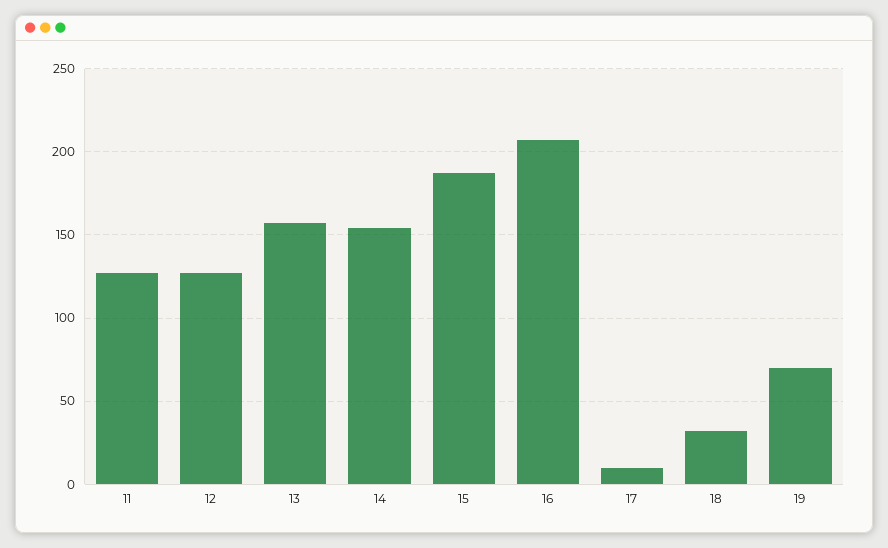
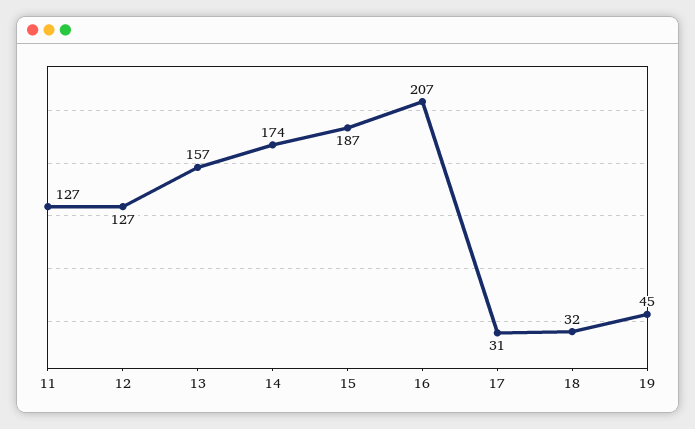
14: 155 -> 174
17: 10 -> 31
19: 70 -> 45

